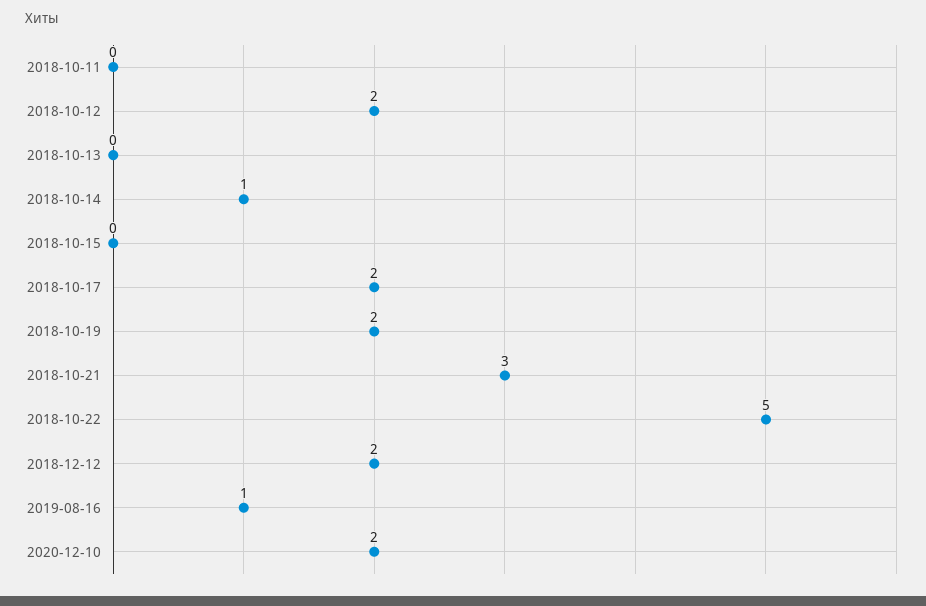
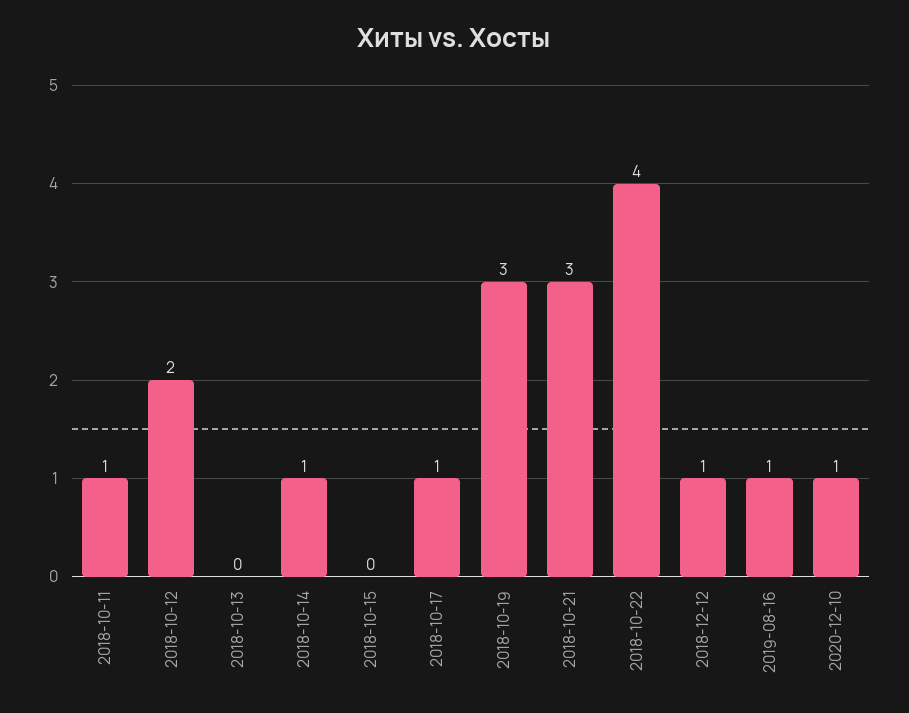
2018-10-11: 0 -> 1
2018-10-17: 2 -> 1
2018-10-19: 2 -> 3
2018-10-22: 5 -> 4
2018-12-12: 2 -> 1
2020-12-10: 2 -> 1

